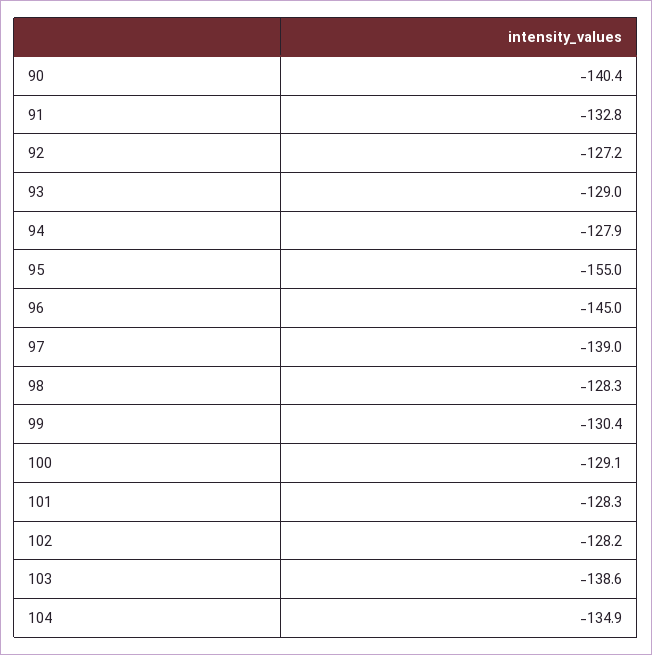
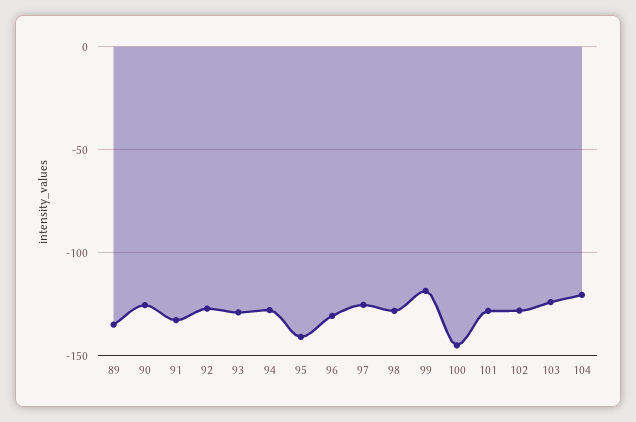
90: -140.4 -> -125
95: -155 -> -140
96: -145 -> -130
97: -139 -> -125
99: -130.4 -> -120
100: -129.1 -> -145
103: -138.6 -> -125
104: -134.9 -> -120
89: none -> -135

